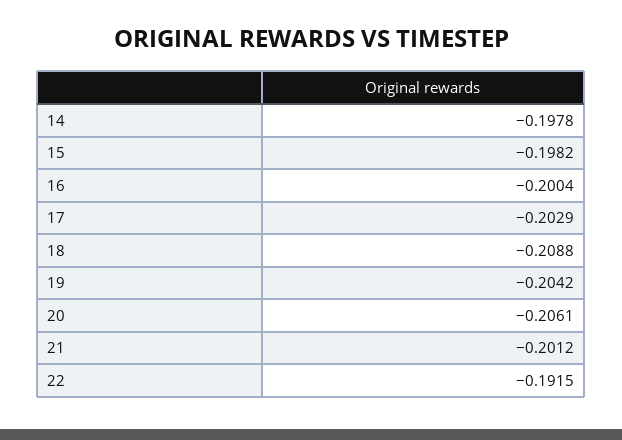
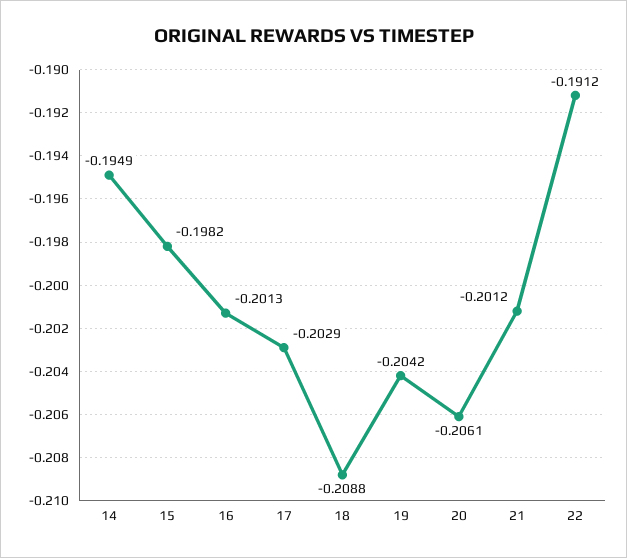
14: -0.1978 -> -0.1949
16: -0.2004 -> -0.2013
22: -0.1915 -> -0.1912

